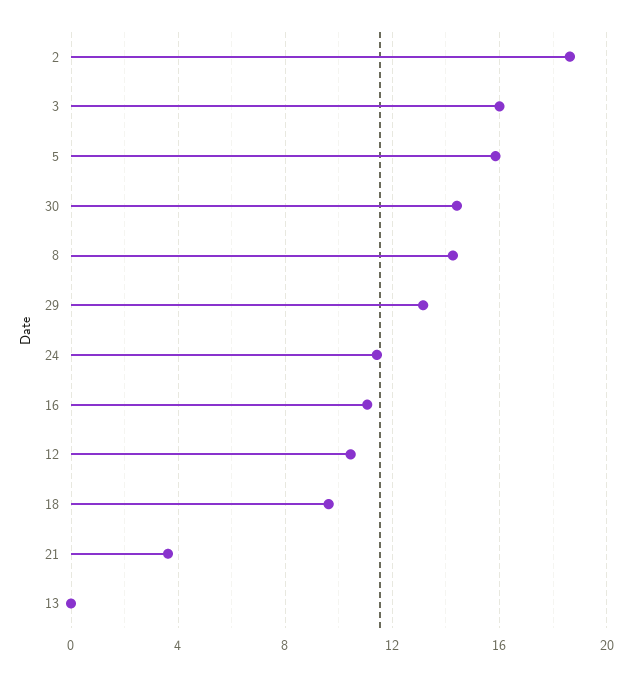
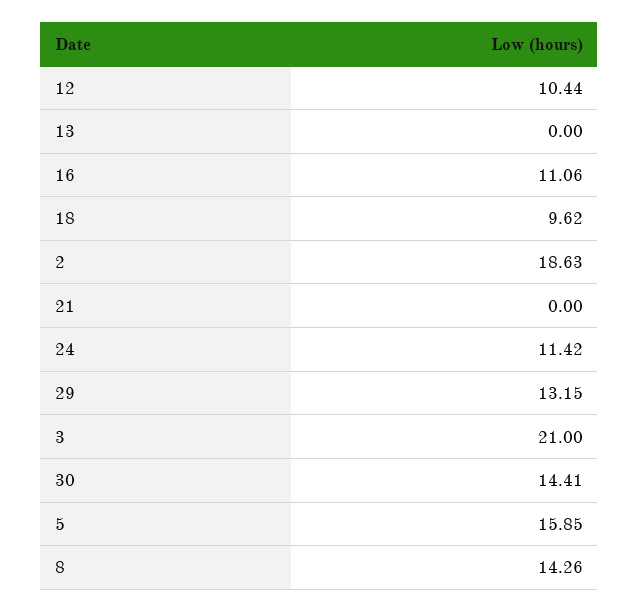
3: 16 -> 21
21: 3.5 -> 0

